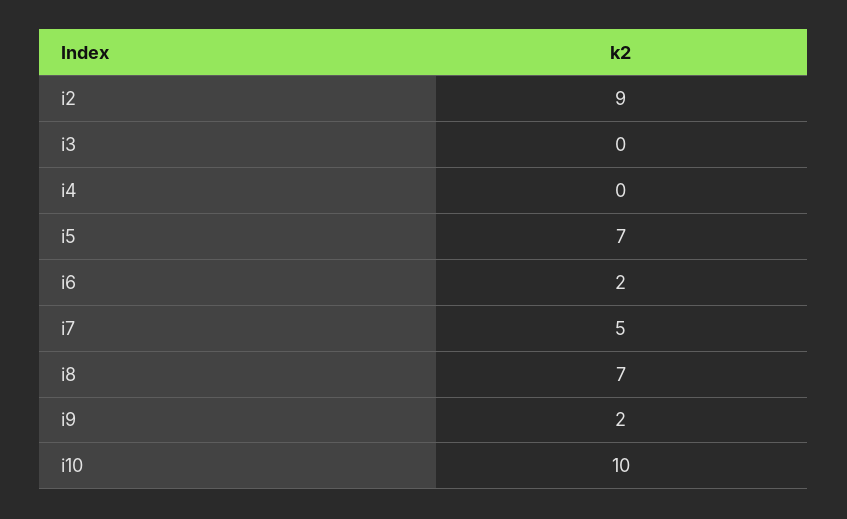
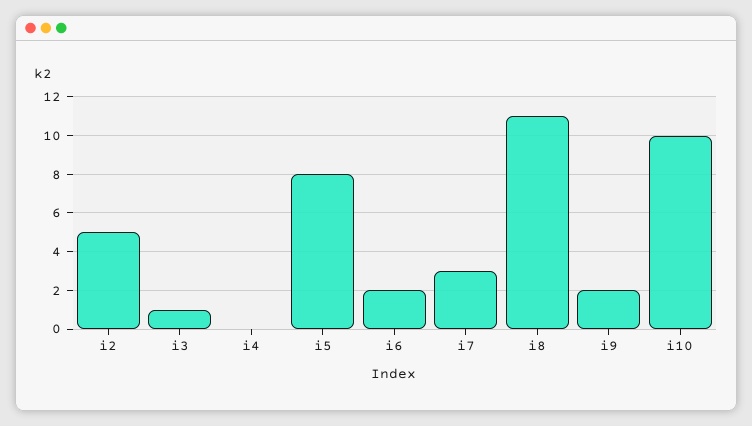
i2: 9 -> 5
i3: 0 -> 1
i5: 7 -> 8
i7: 5 -> 3
i8: 7 -> 11

